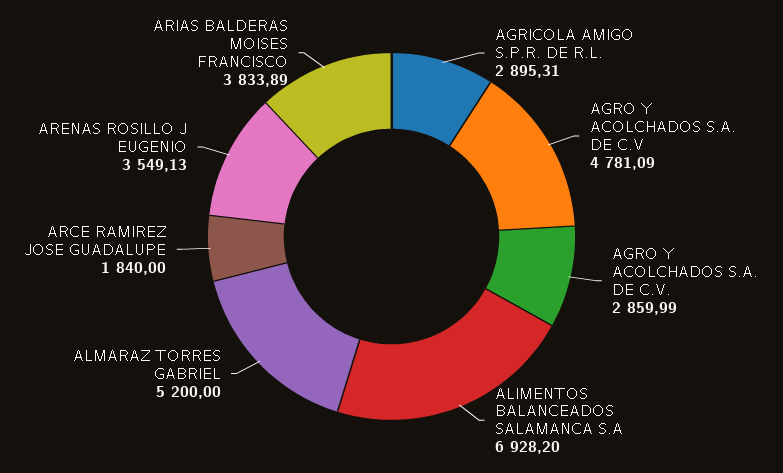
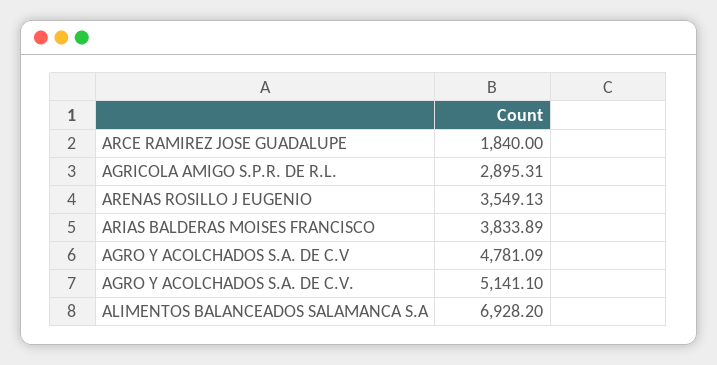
AGRO Y ACOLCHADOS S.A. DE C.V.: 2859.99 -> 5141.1
ALMARAZ TORRES GABRIEL: 5200 -> none

